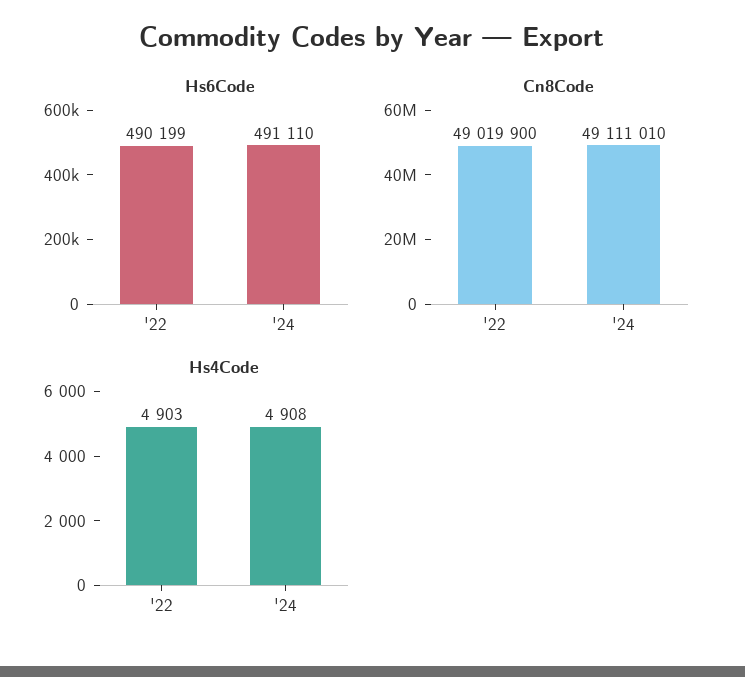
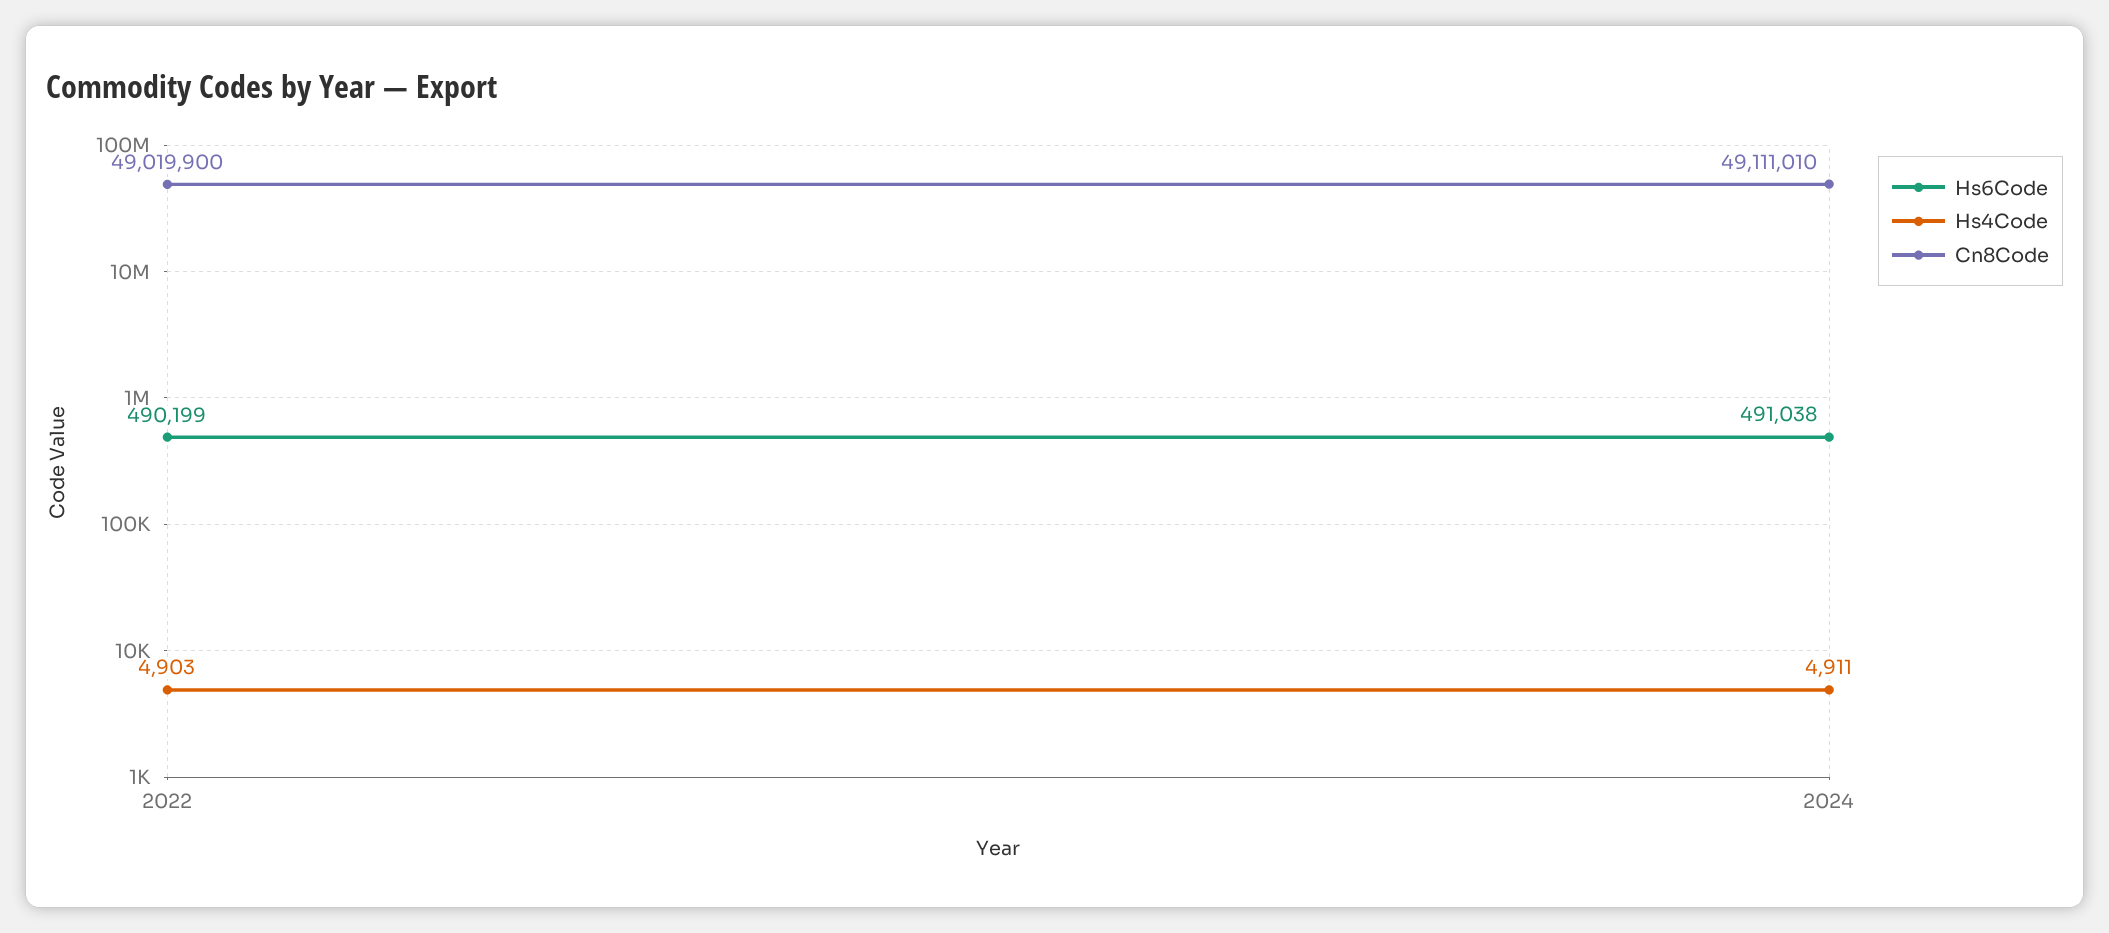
Hs6Code, '24: 491110 -> 491038
Hs4Code, '24: 4908 -> 4911

